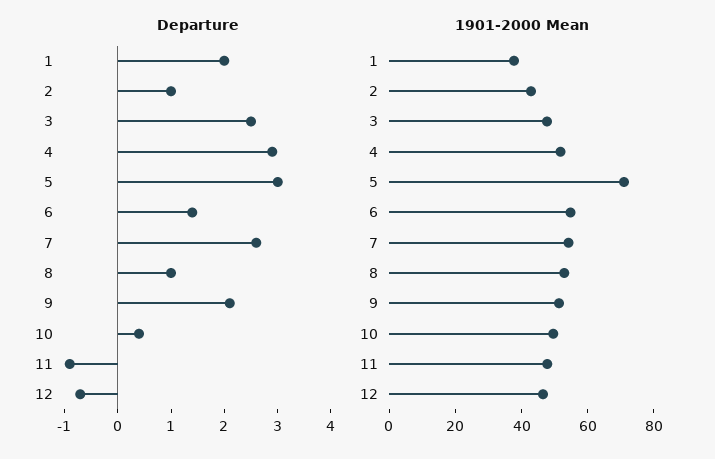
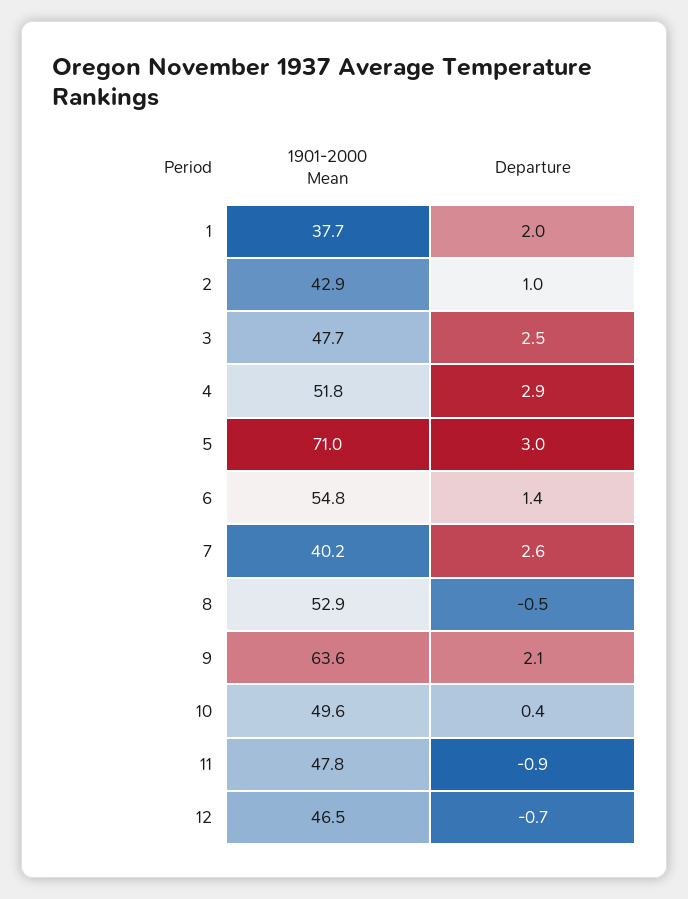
Departure, 8: 1 -> -0.5
1901-2000 Mean, 7: 55 -> 40.2
1901-2000 Mean, 9: 50 -> 63.6

